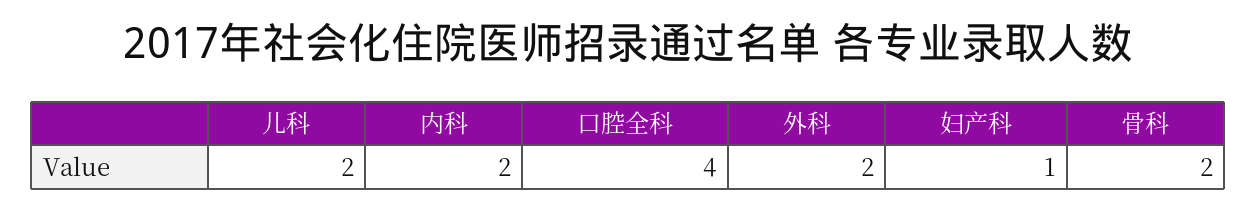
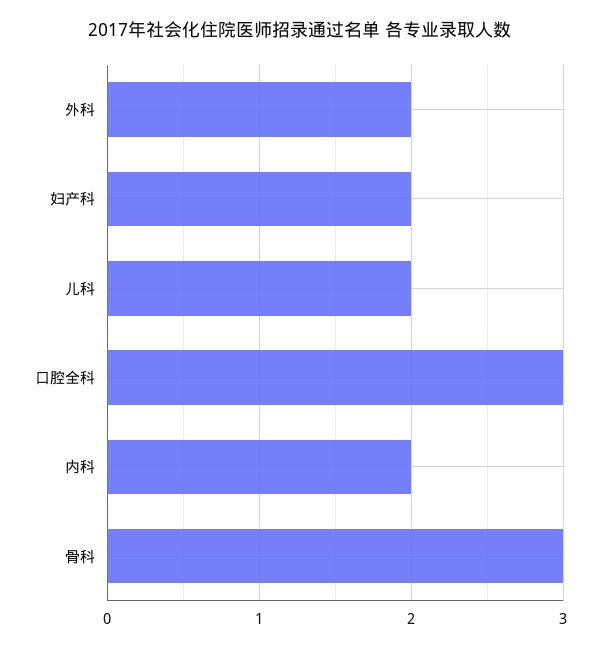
口腔全科: 4 -> 3
妇产科: 1 -> 2
骨科: 2 -> 3

